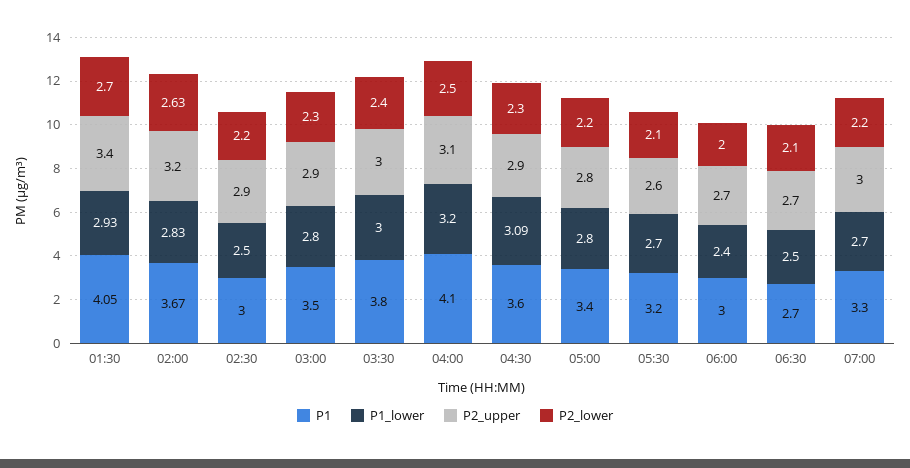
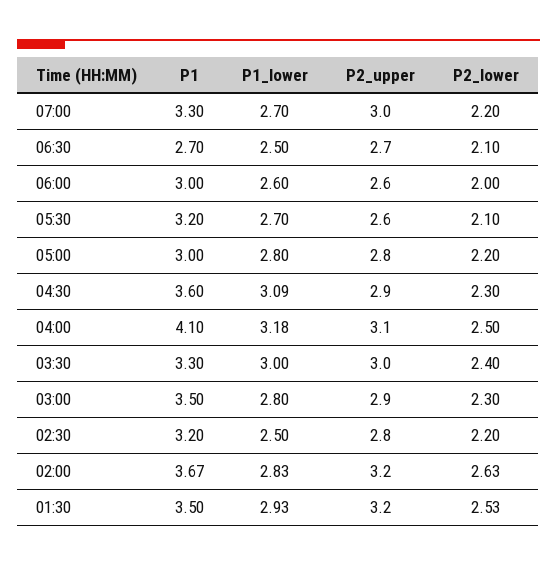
P1, 01:30: 4.05 -> 3.5
P2_upper, 01:30: 3.4 -> 3.2
P2_lower, 01:30: 2.7 -> 2.53
P1, 02:30: 3 -> 3.2
P2_upper, 02:30: 2.9 -> 2.8
P1, 03:30: 3.8 -> 3.3
P1_lower, 04:00: 3.2 -> 3.18
P1, 05:00: 3.4 -> 3
P1_lower, 06:00: 2.4 -> 2.6
P2_upper, 06:00: 2.7 -> 2.6

